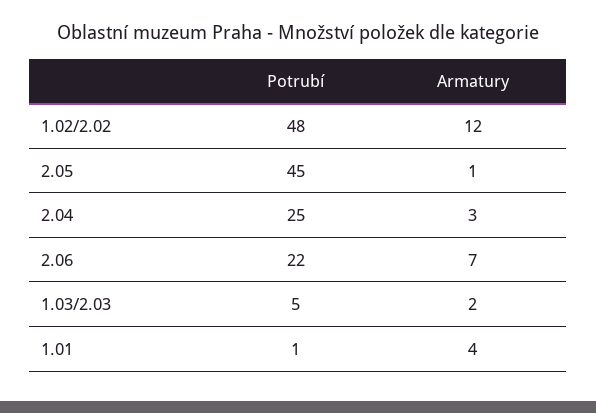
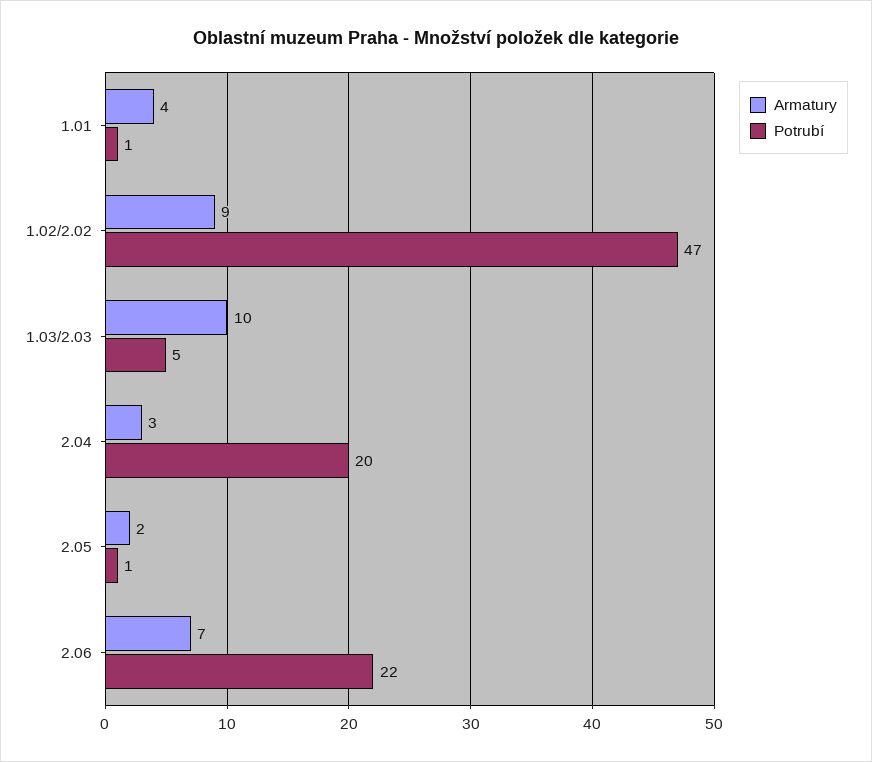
Potrubí, 1.02/2.02: 48 -> 47
Armatury, 1.02/2.02: 12 -> 9
Potrubí, 2.05: 45 -> 1
Armatury, 2.05: 1 -> 2
Potrubí, 2.04: 25 -> 20
Armatury, 1.03/2.03: 2 -> 10

